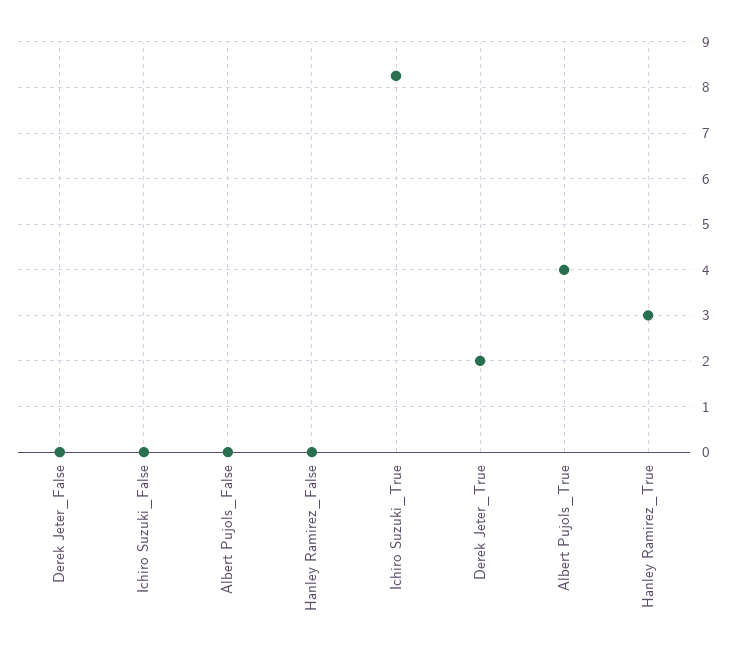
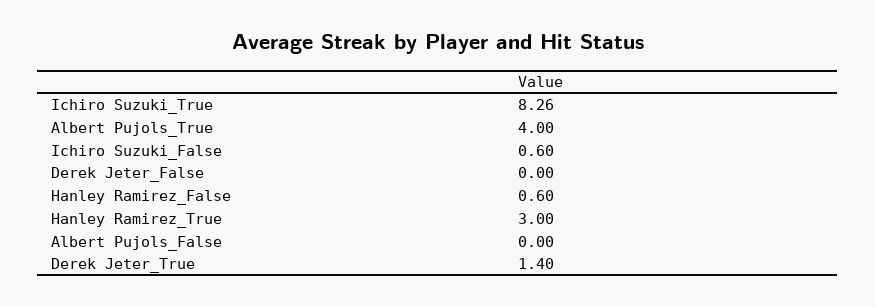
Ichiro Suzuki_False: 0 -> 0.6
Hanley Ramirez_False: 0 -> 0.6
Derek Jeter_True: 2 -> 1.4

